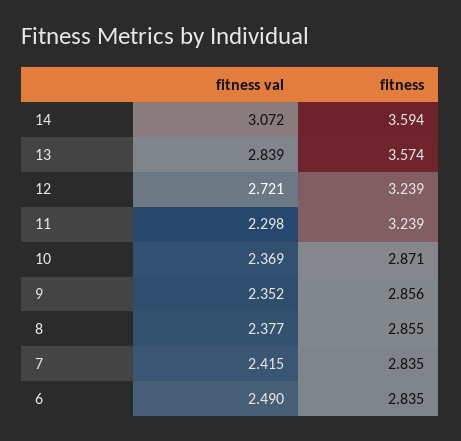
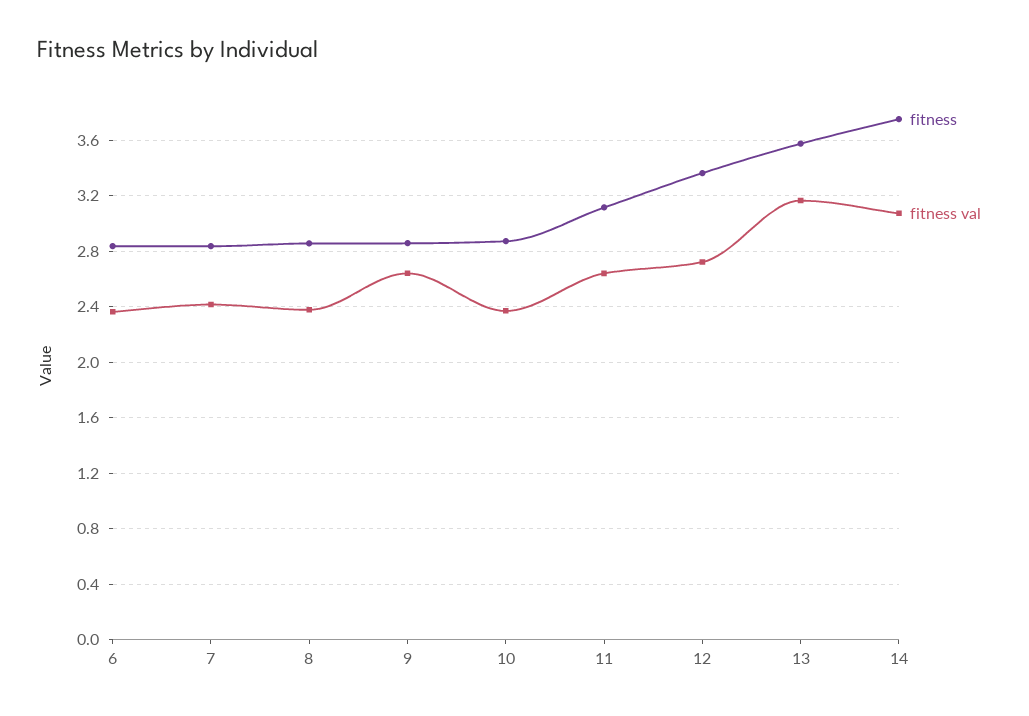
fitness, 14: 3.594 -> 3.75
fitness val, 13: 2.839 -> 3.15
fitness, 12: 3.239 -> 3.35
fitness val, 11: 2.298 -> 2.65
fitness, 11: 3.239 -> 3.1
fitness val, 9: 2.352 -> 2.65
fitness val, 6: 2.49 -> 2.35

